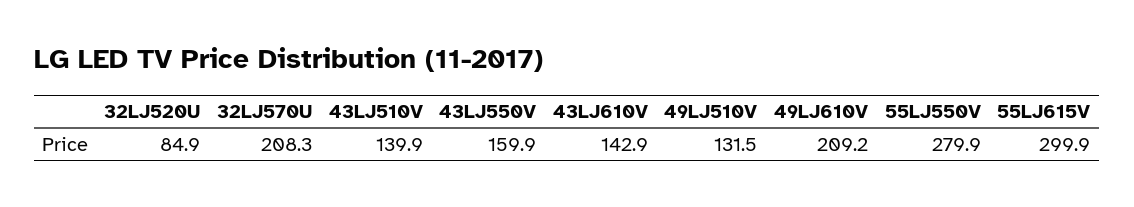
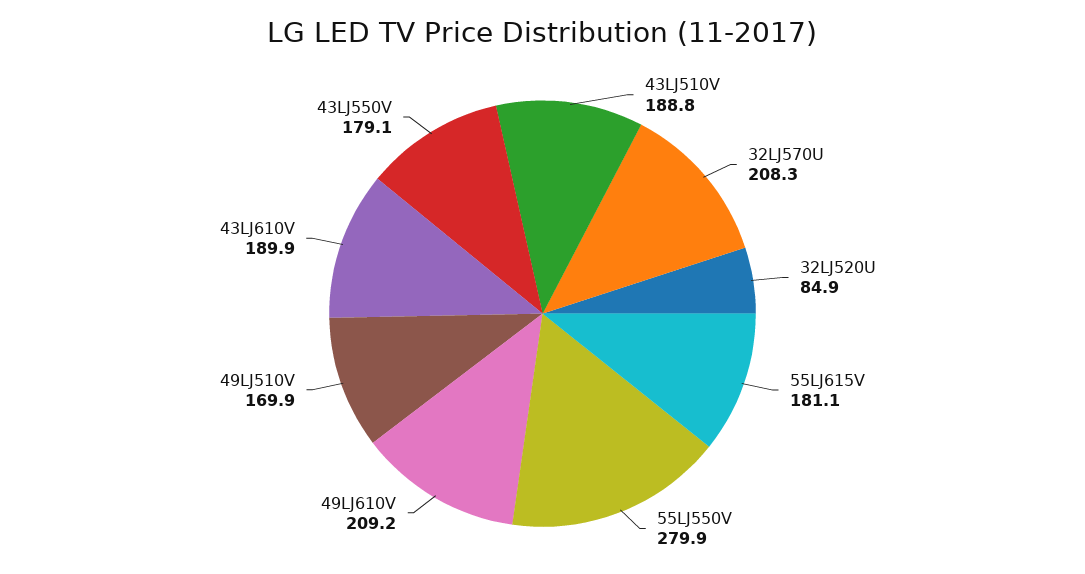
43LJ510V: 139.9 -> 188.8
43LJ550V: 159.9 -> 179.1
43LJ610V: 142.9 -> 189.9
49LJ510V: 131.5 -> 169.9
55LJ615V: 299.9 -> 181.1

